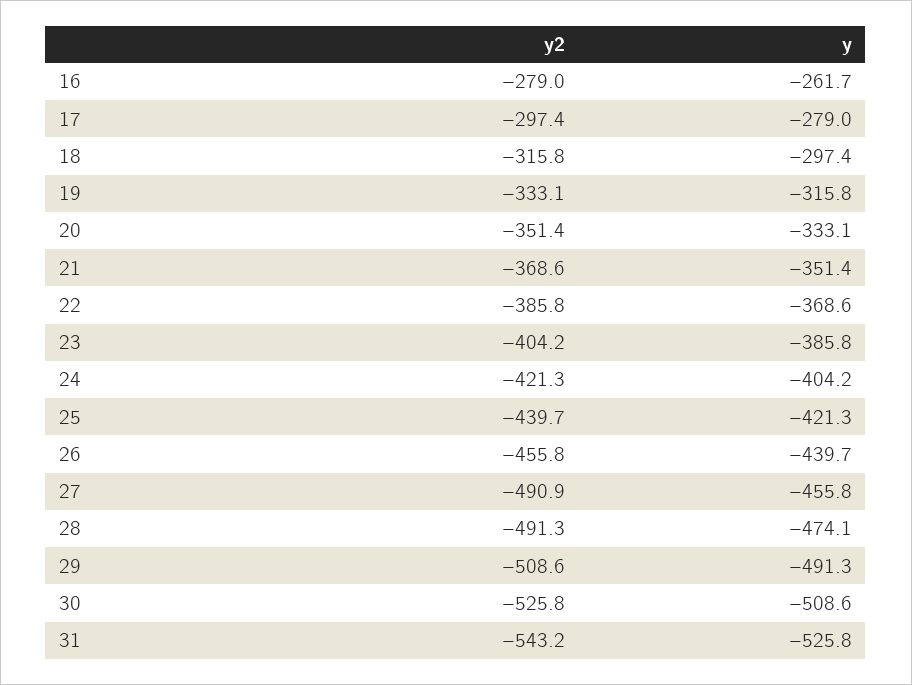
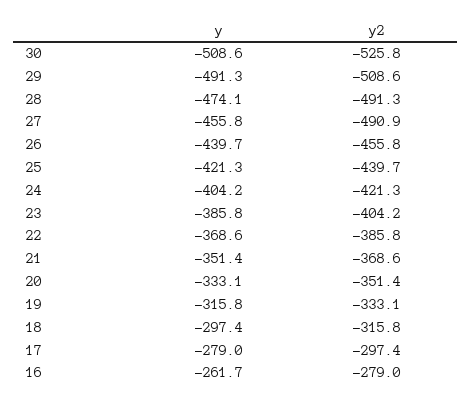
y2, 31: -543.2 -> none
y, 31: -525.8 -> none

